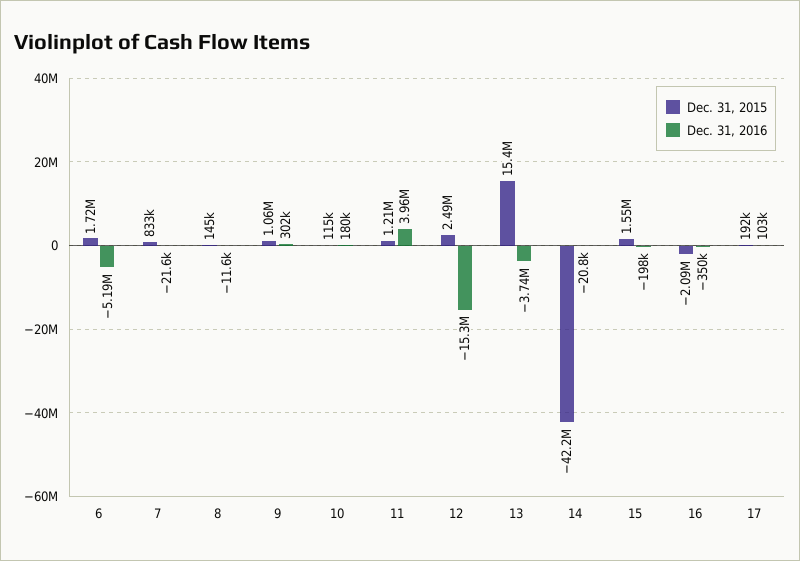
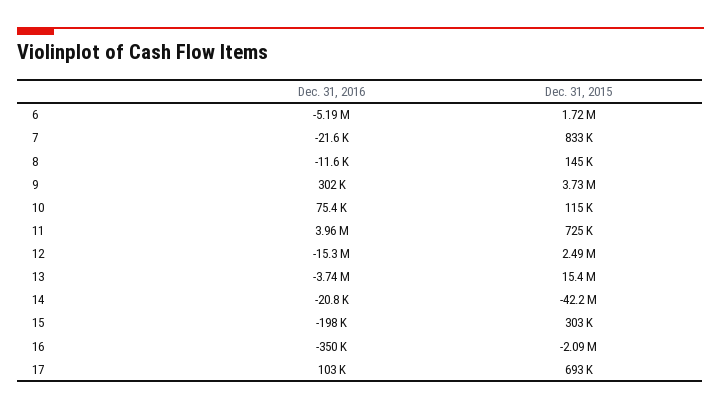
Dec. 31, 2015, 9: 1060000 -> 3730000
Dec. 31, 2016, 10: 180000 -> 75400
Dec. 31, 2015, 11: 1210000 -> 725000
Dec. 31, 2015, 15: 1550000 -> 303000
Dec. 31, 2015, 17: 192000 -> 693000

